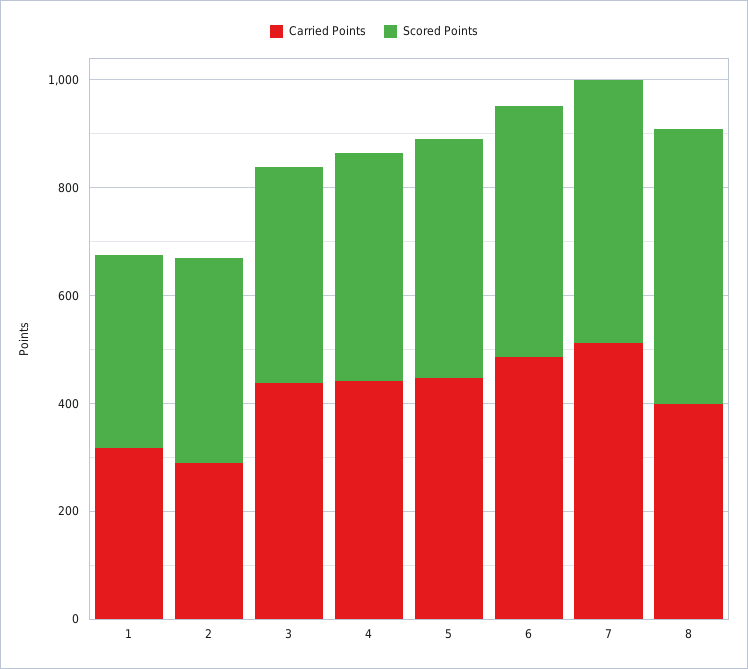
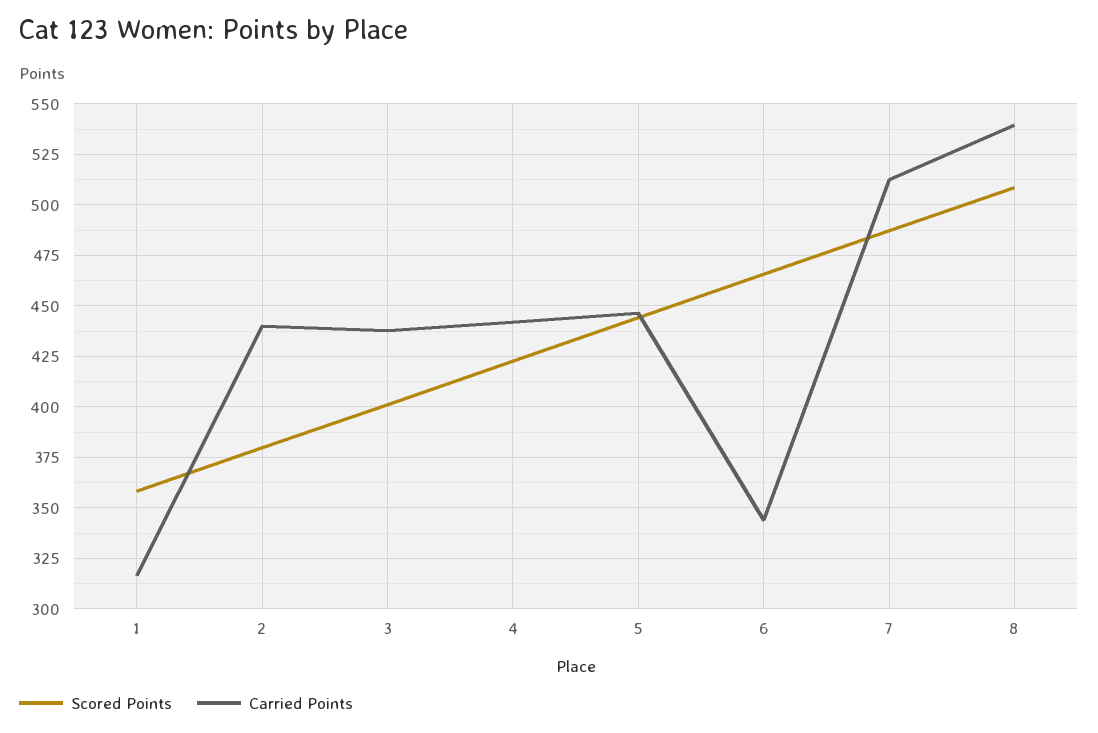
Carried Points, 2: 300 -> 440
Carried Points, 6: 500 -> 345
Carried Points, 8: 400 -> 540

